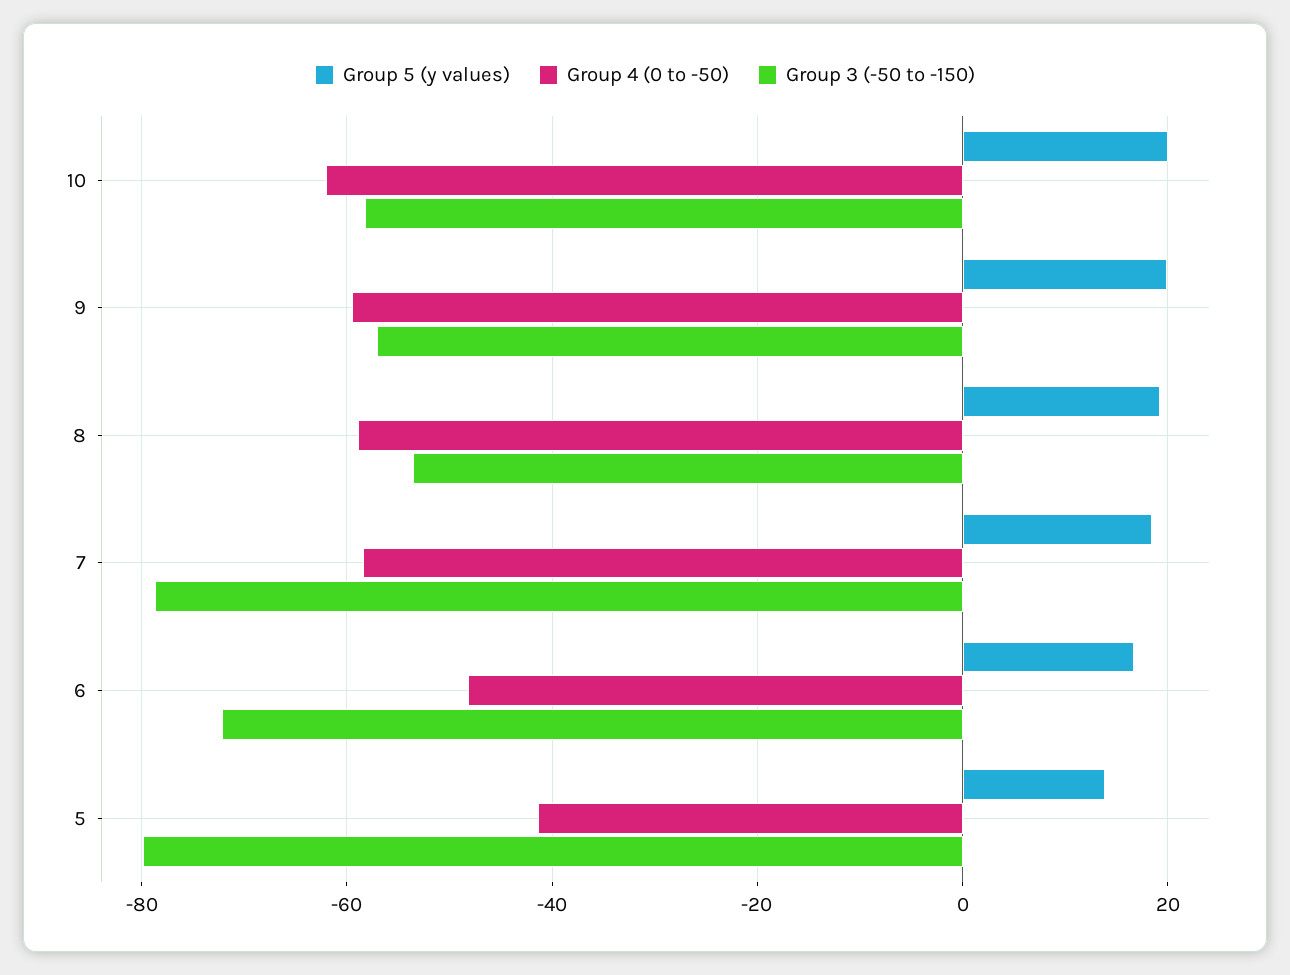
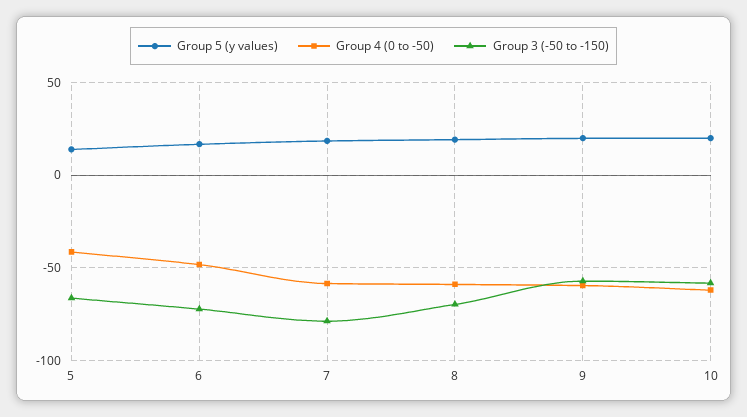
Group 3 (-50 to -150), 8: -54 -> -70
Group 3 (-50 to -150), 5: -80 -> -65

